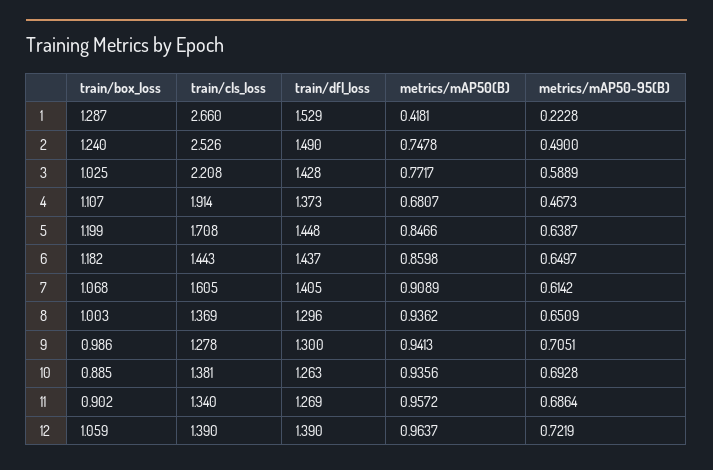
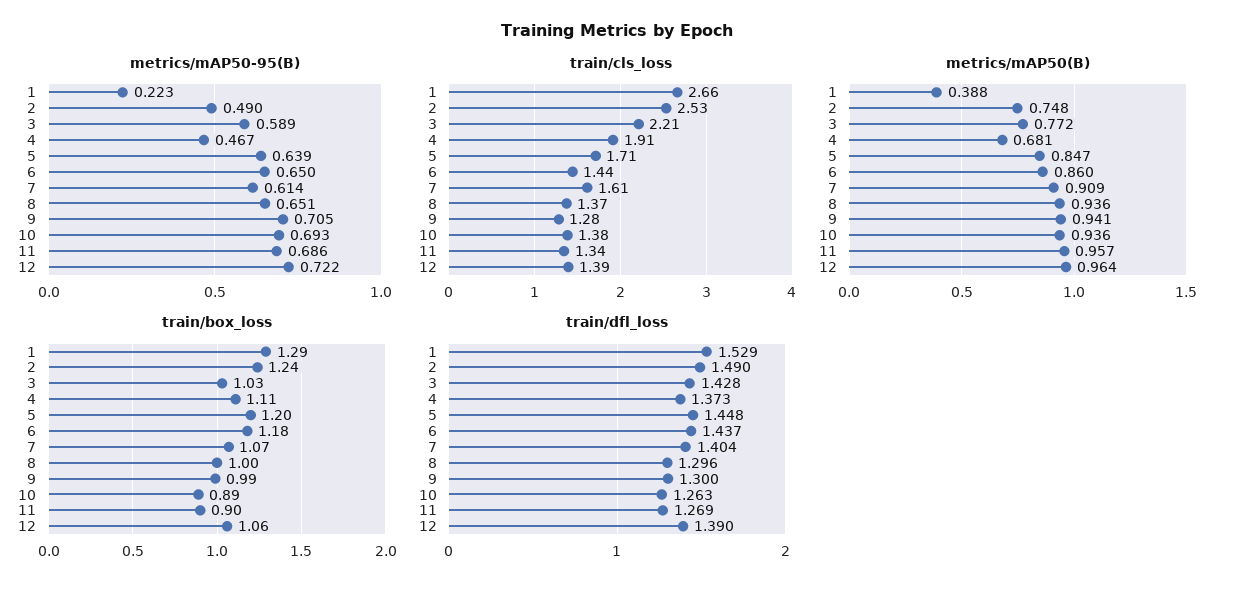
metrics/mAP50(B), 1: 0.4181 -> 0.388
train/dfl_loss, 7: 1.405 -> 1.404

